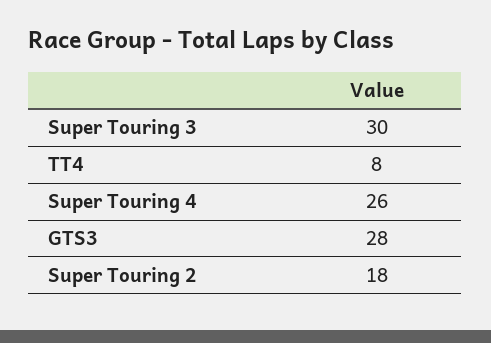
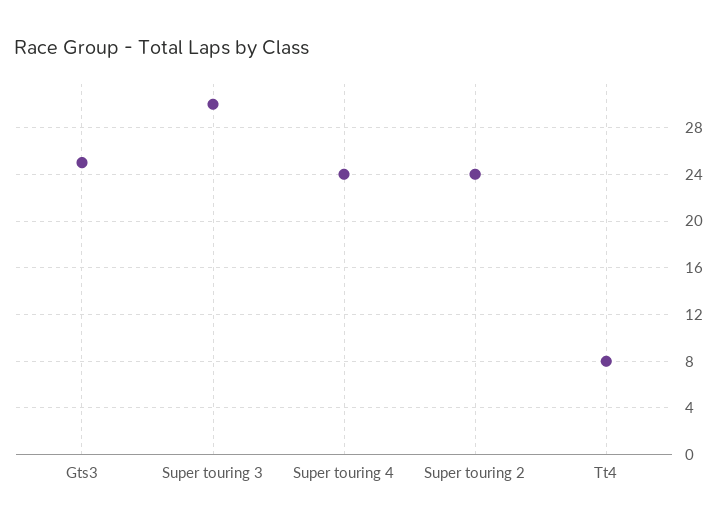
Super Touring 4: 26 -> 24
GTS3: 28 -> 25
Super Touring 2: 18 -> 24

